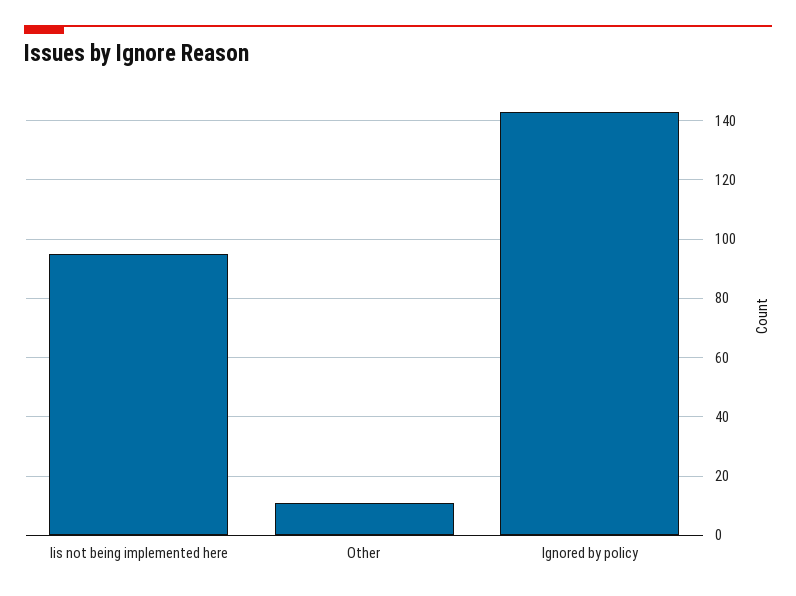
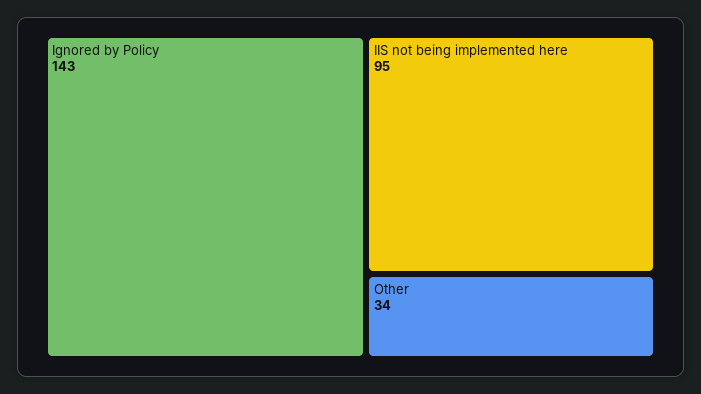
Other: 10 -> 34

